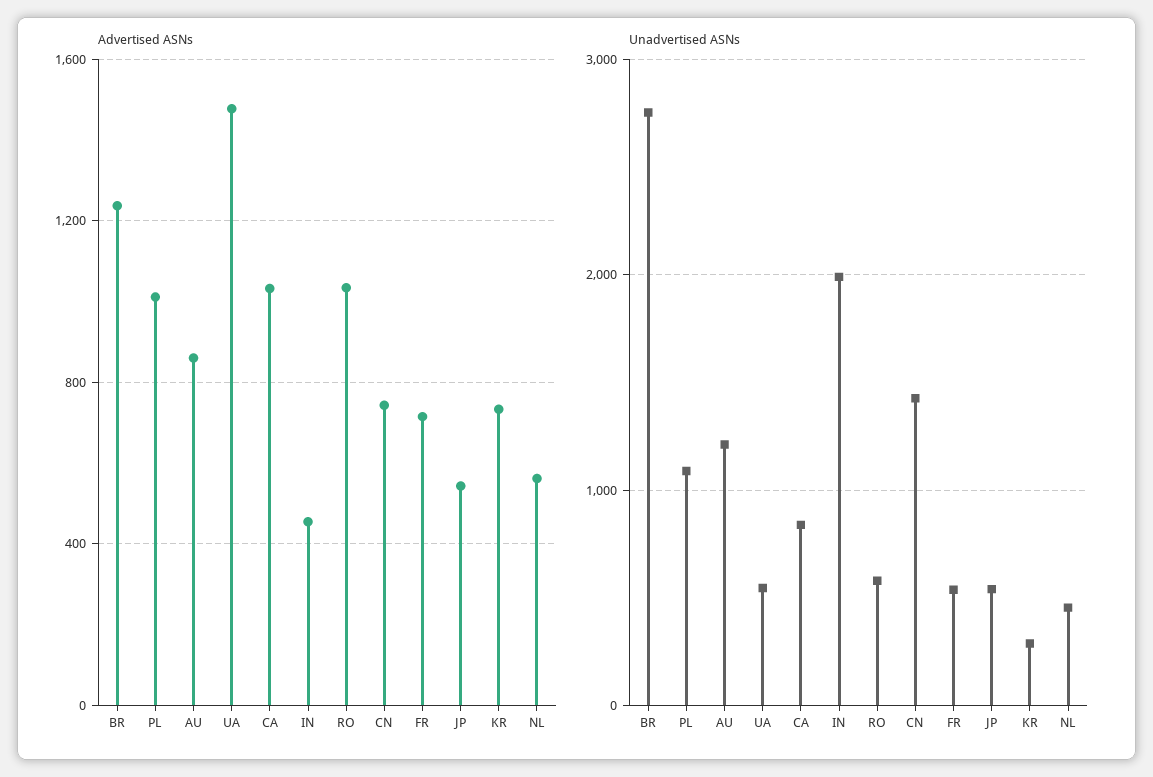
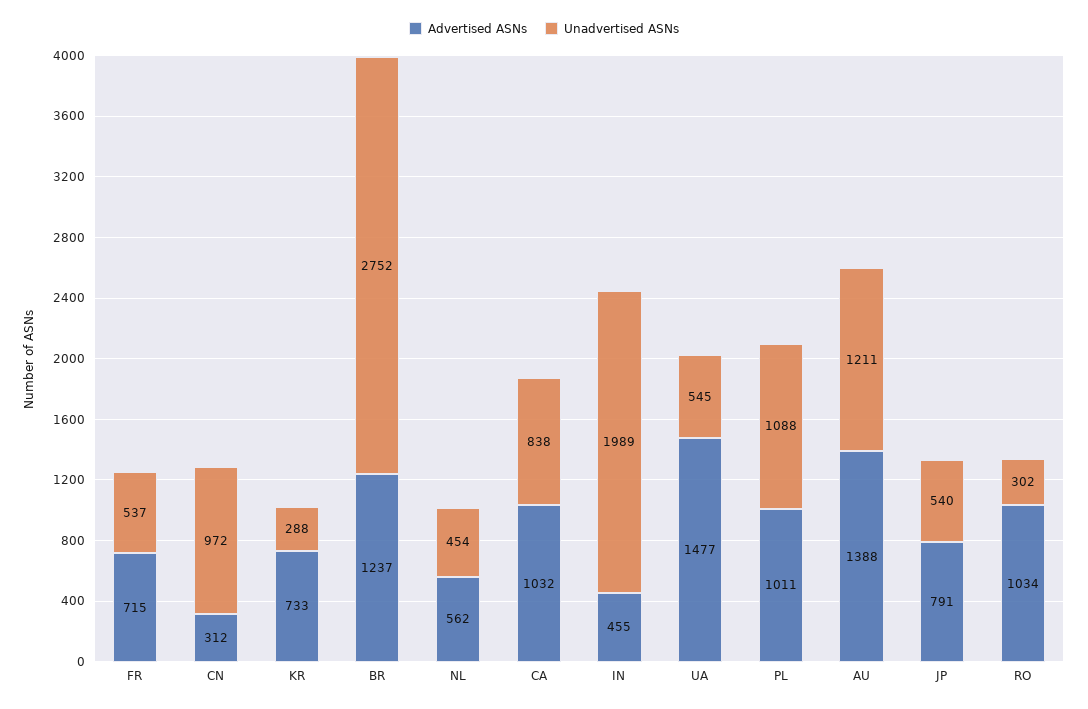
Advertised ASNs, AU: 850 -> 1388
Advertised ASNs, CN: 750 -> 312
Advertised ASNs, JP: 550 -> 791
Unadvertised ASNs, RO: 600 -> 302
Unadvertised ASNs, CN: 1400 -> 972

